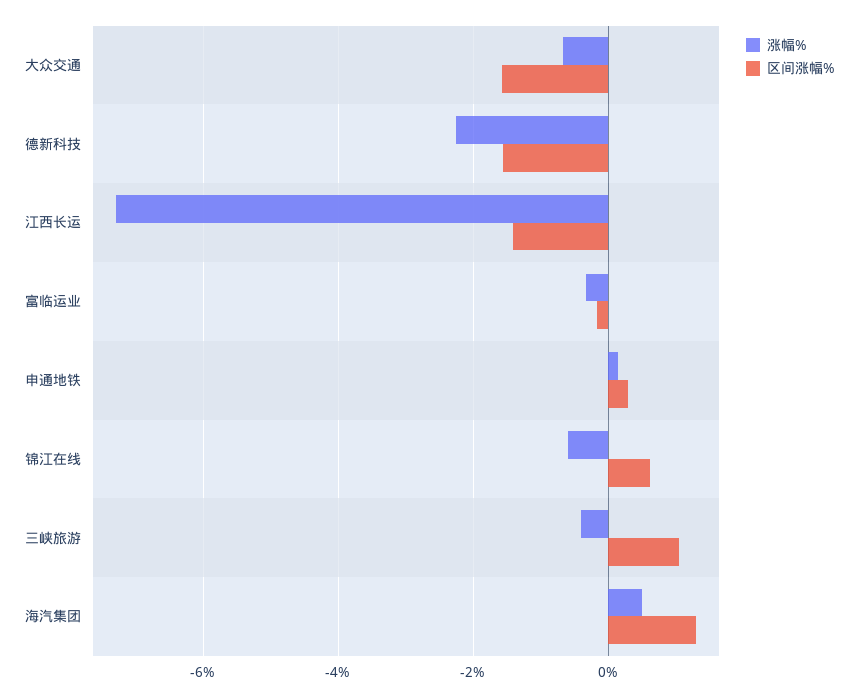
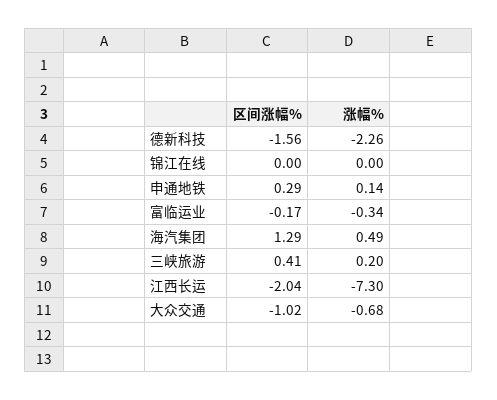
区间涨幅%, 大众交通: -1.6 -> -1.02
区间涨幅%, 江西长运: -1.4 -> -2.04
涨幅%, 锦江在线: -0.6 -> 0
区间涨幅%, 锦江在线: 0.6 -> 0
涨幅%, 三峡旅游: -0.4 -> 0.2
区间涨幅%, 三峡旅游: 1 -> 0.41

